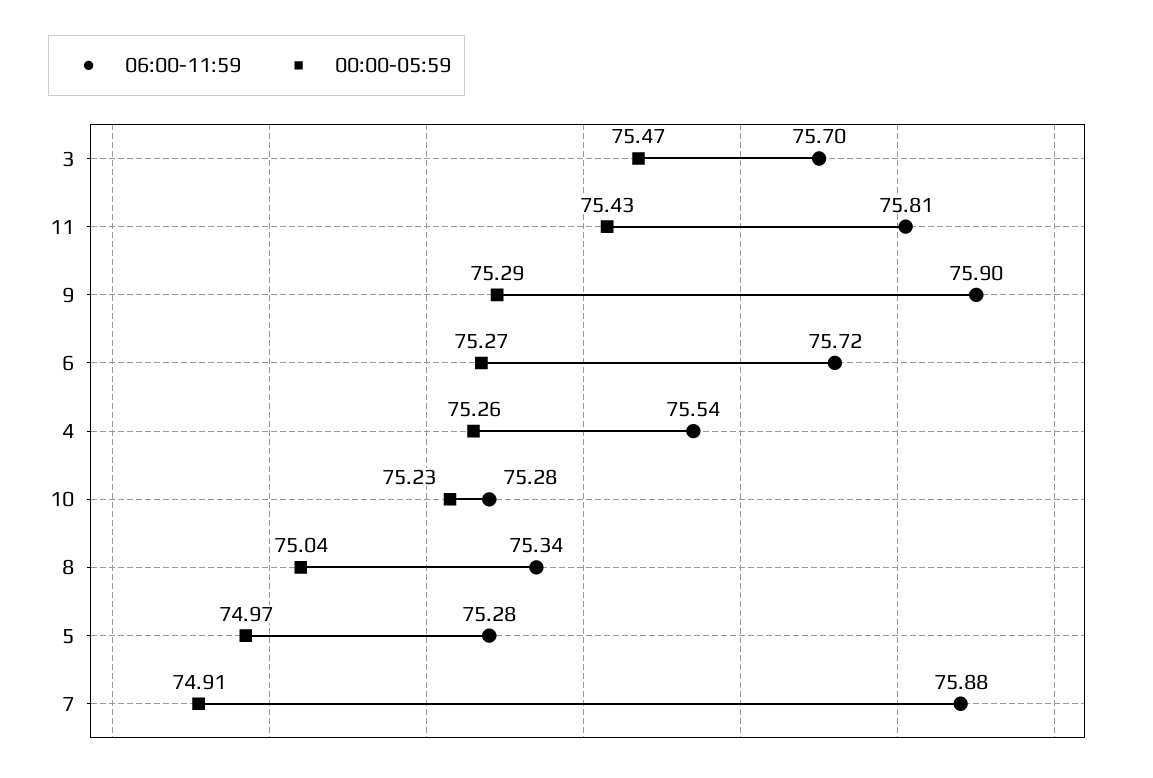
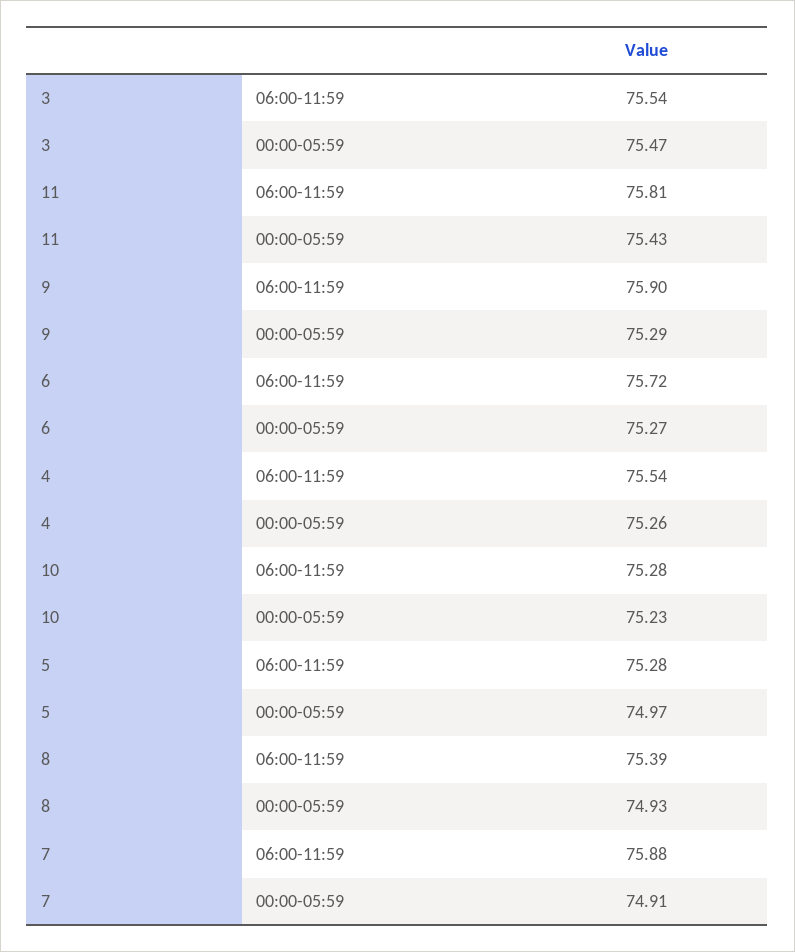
06:00-11:59, 3: 75.7 -> 75.54
06:00-11:59, 8: 75.34 -> 75.39
00:00-05:59, 8: 75.04 -> 74.93

